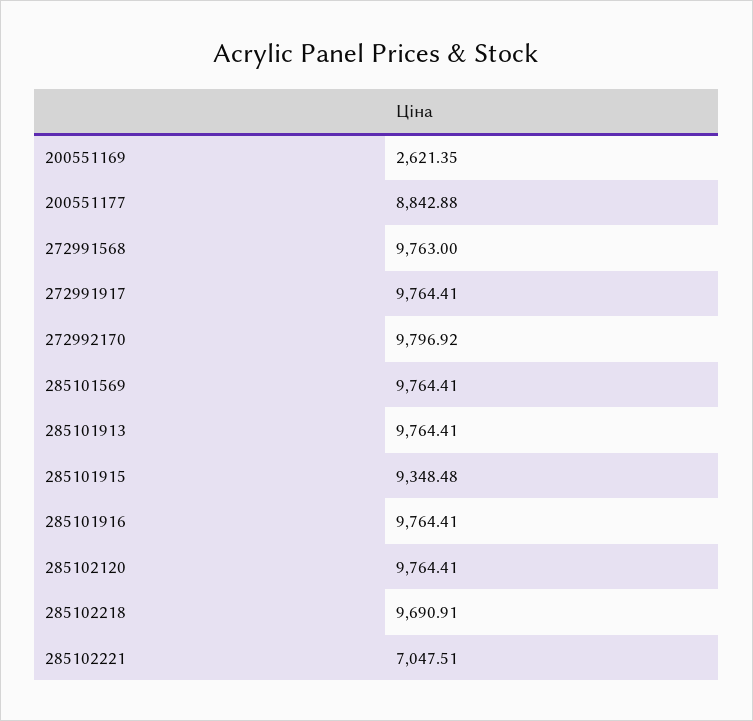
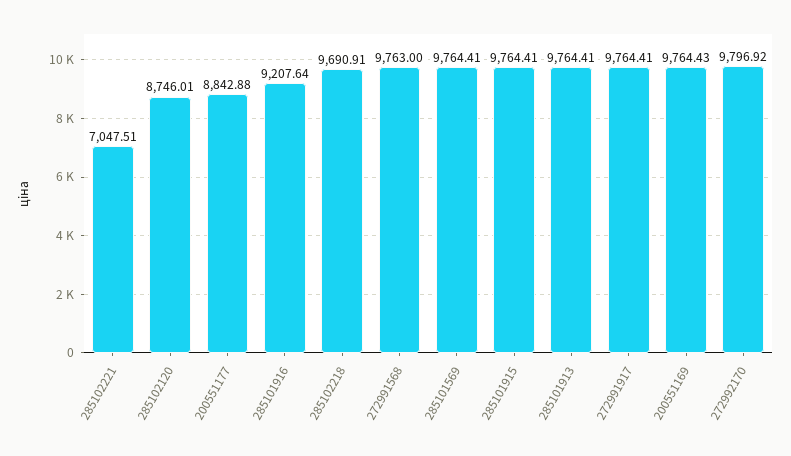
200551169: 2621.35 -> 9764.43
285101915: 9348.48 -> 9764.41
285101916: 9764.41 -> 9207.64
285102120: 9764.41 -> 8746.01

